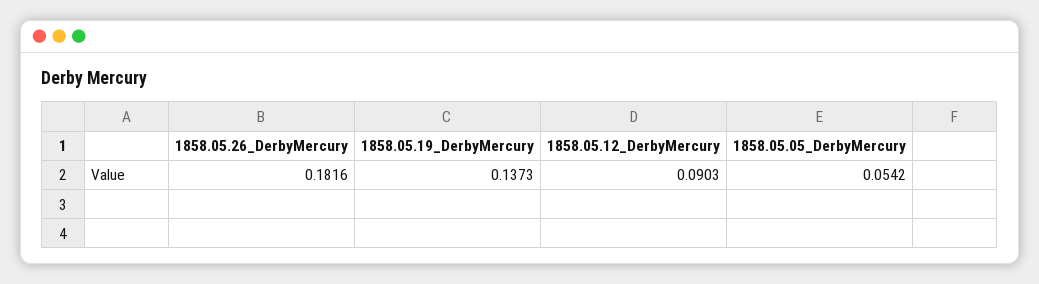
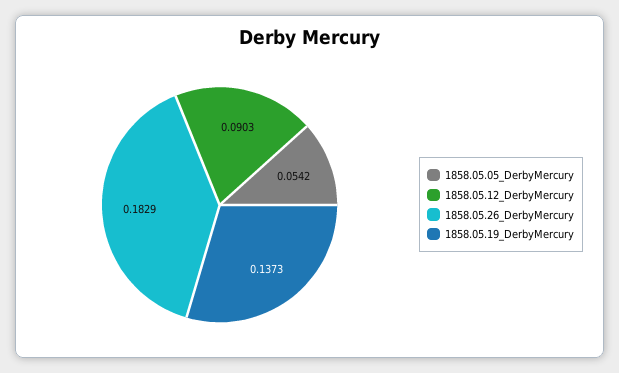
1858.05.26_DerbyMercury: 0.1816 -> 0.1829

